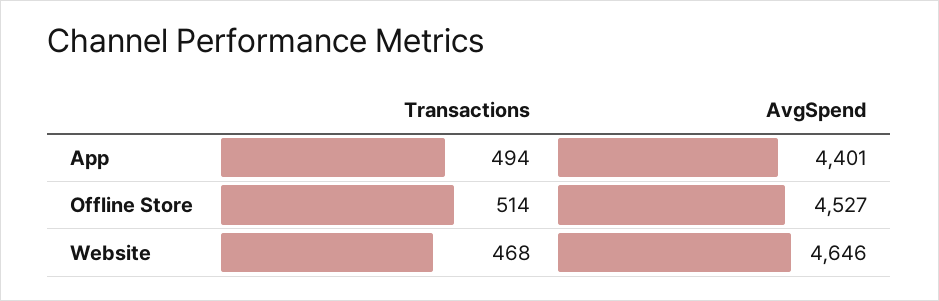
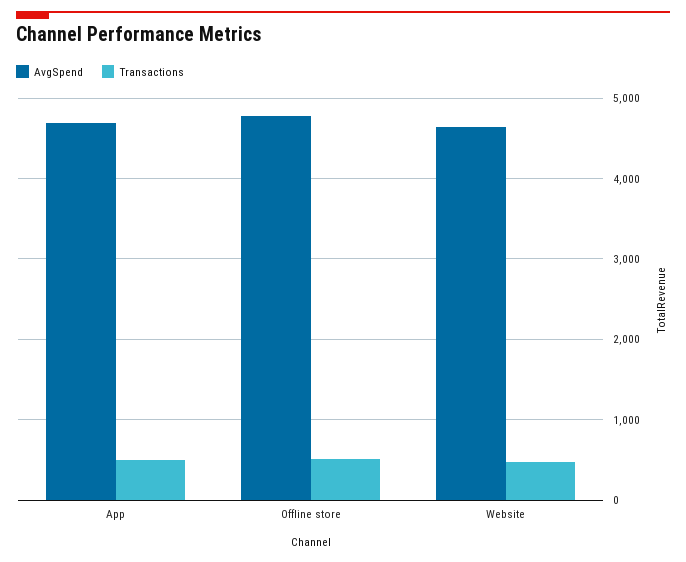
AvgSpend, App: 4401 -> 4700
AvgSpend, Offline Store: 4527 -> 4800

